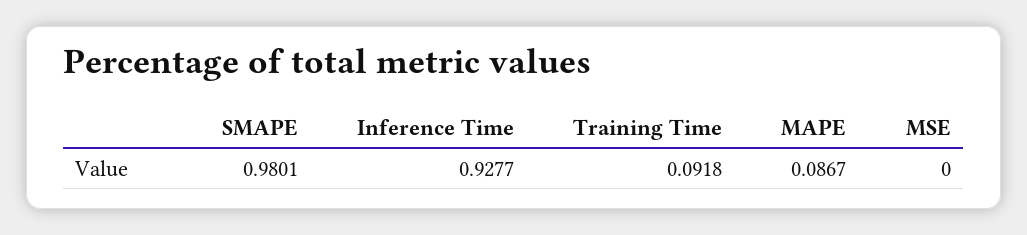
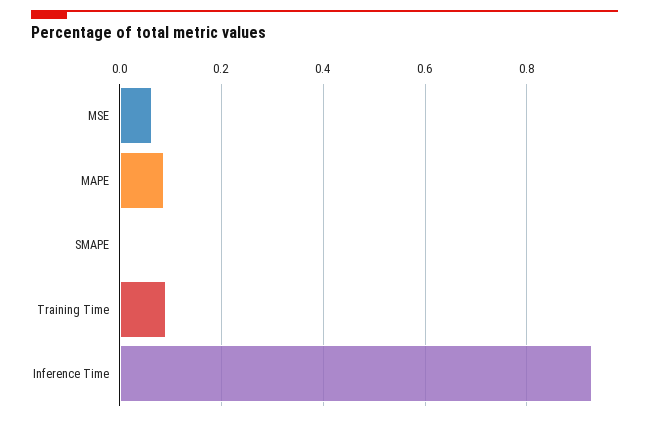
SMAPE: 0.9801 -> 0
MSE: 0 -> 0.06

